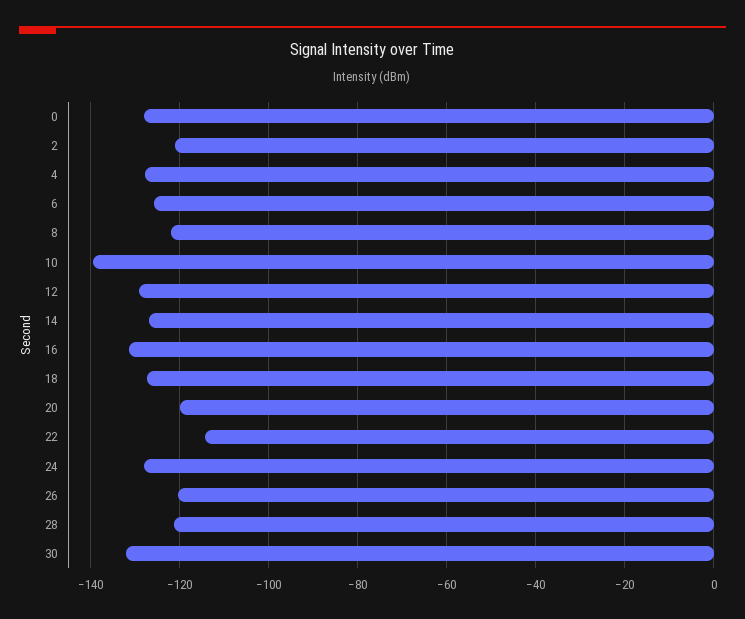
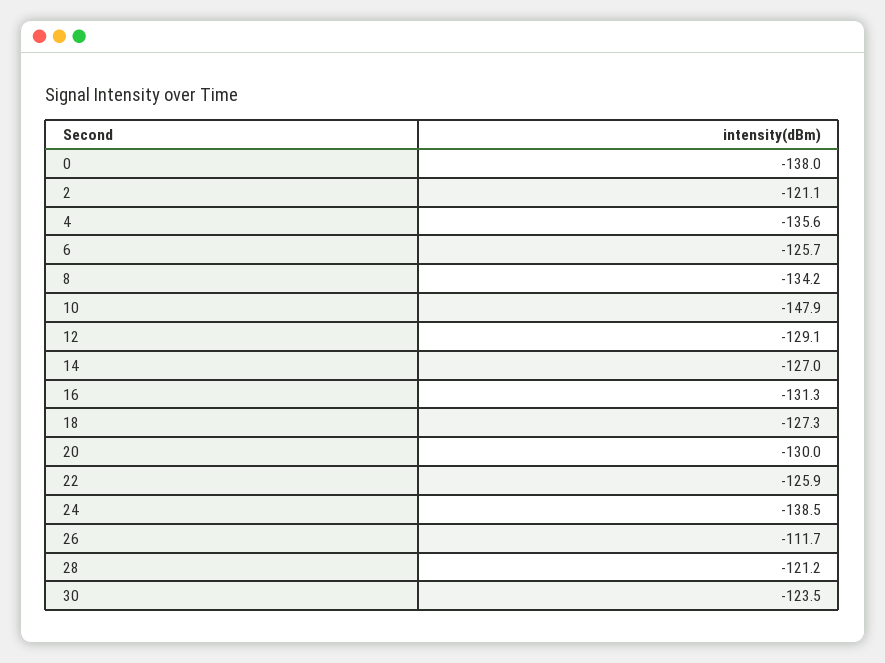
0: -128 -> -138
4: -128 -> -135.6
8: -122 -> -134.2
10: -140 -> -147.9
20: -120 -> -130
22: -114 -> -125.9
24: -128 -> -138.5
26: -120 -> -111.7
30: -132 -> -123.5

